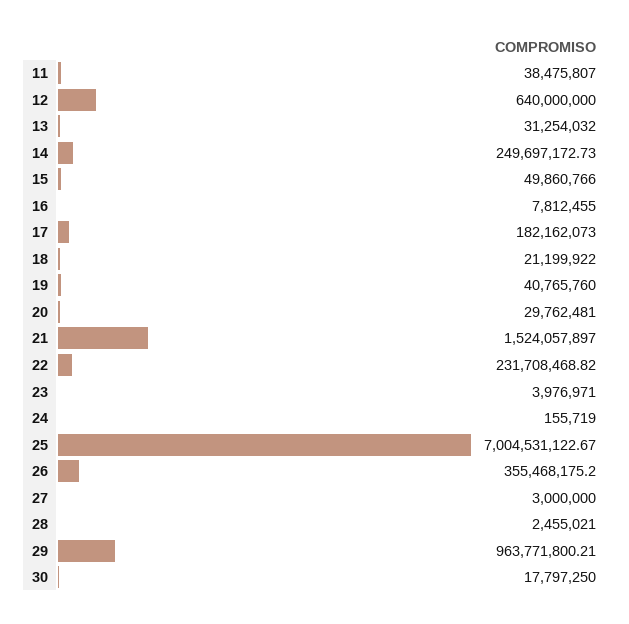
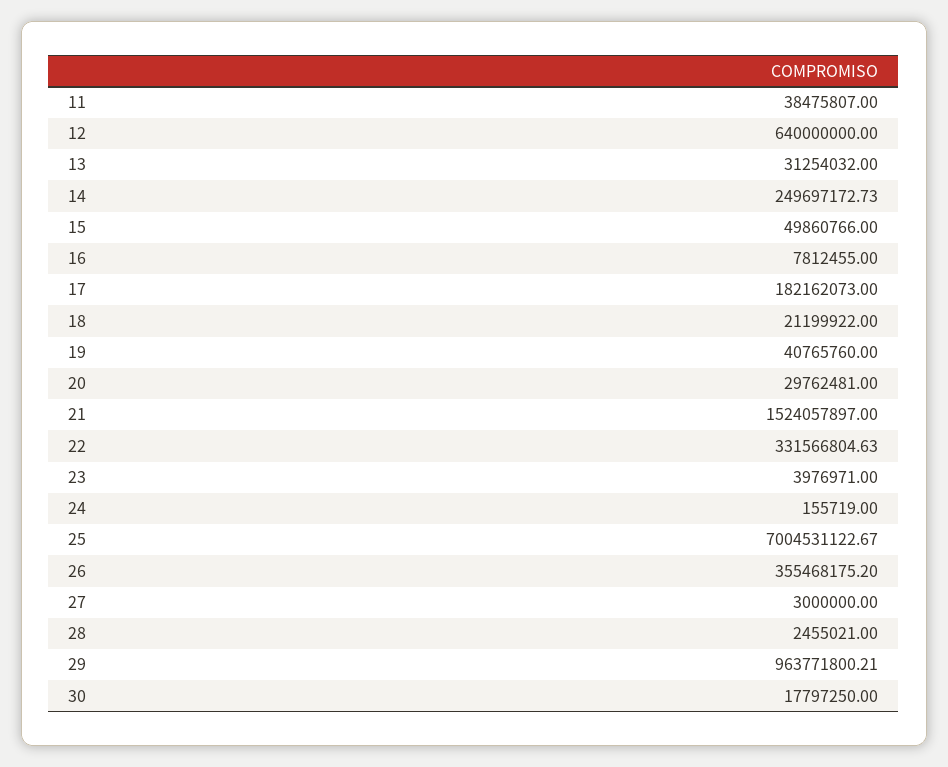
22: 231708468.82 -> 331566804.63

